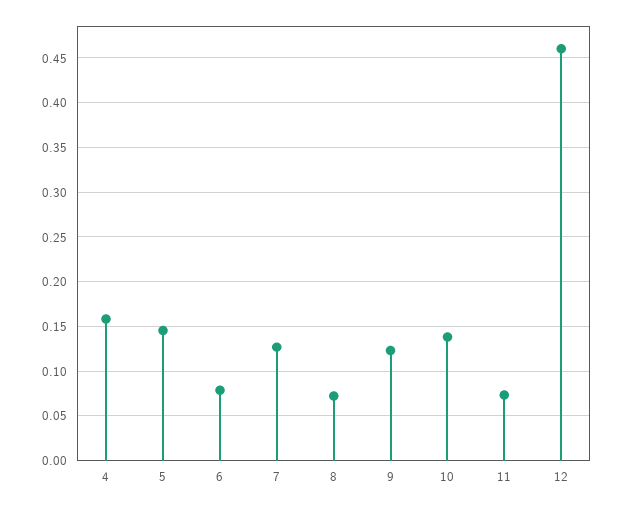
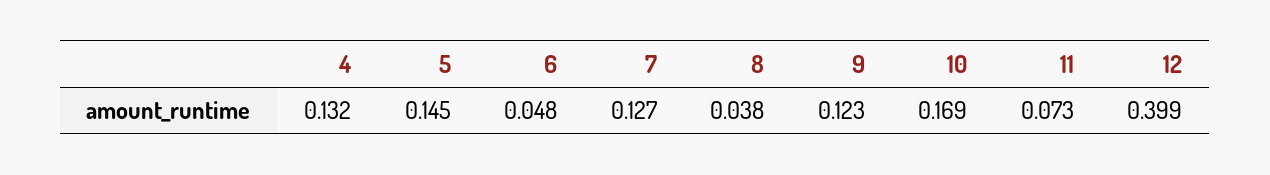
4: 0.16 -> 0.132
6: 0.08 -> 0.048
8: 0.07 -> 0.038
10: 0.14 -> 0.169
12: 0.46 -> 0.399

